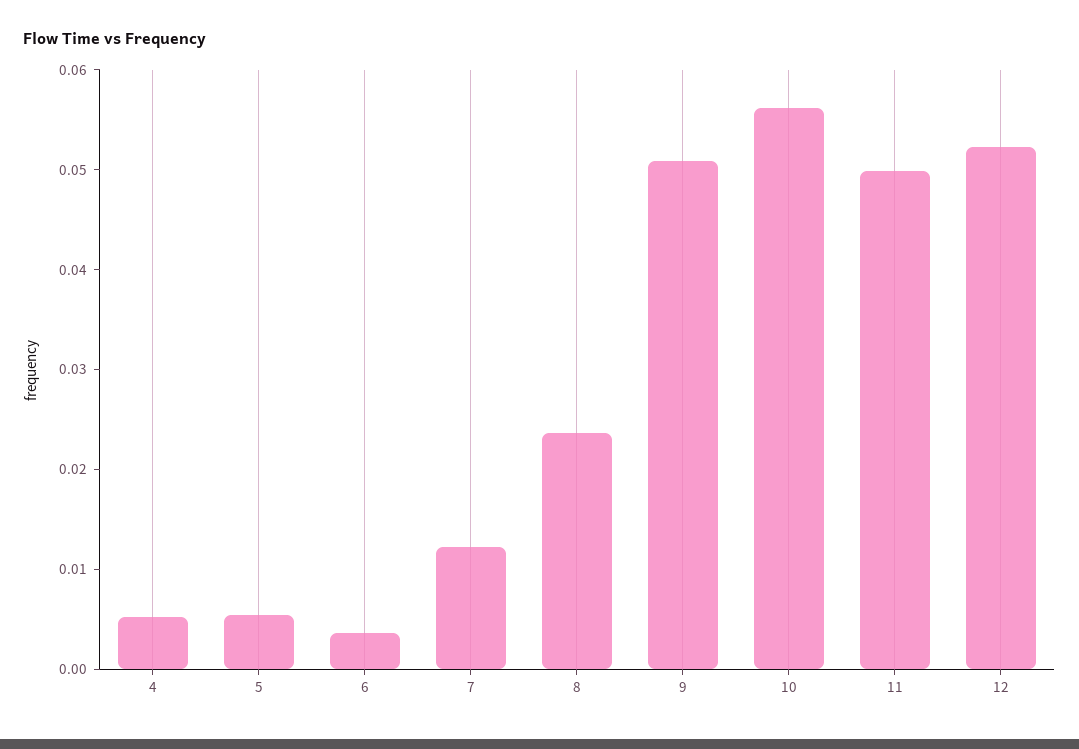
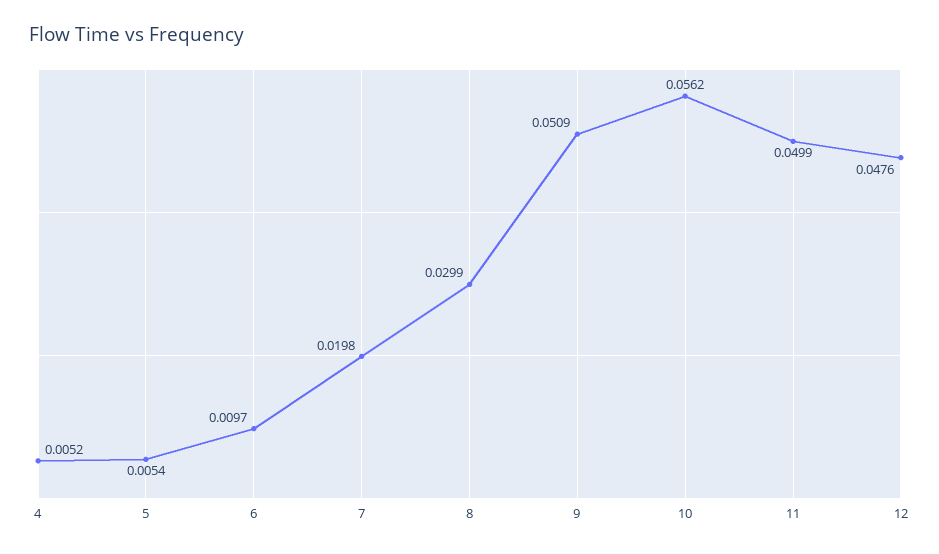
6: 0.004 -> 0.0097
7: 0.012 -> 0.0198
8: 0.024 -> 0.0299
12: 0.052 -> 0.0476

